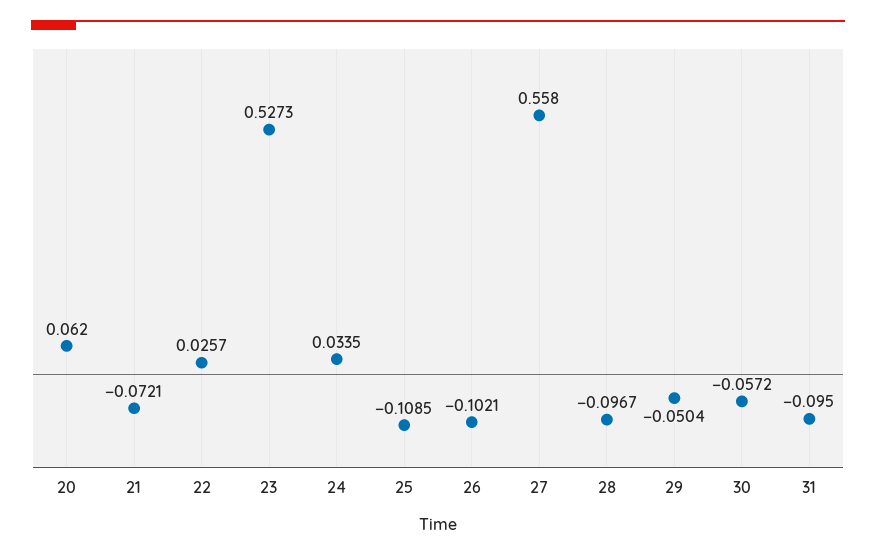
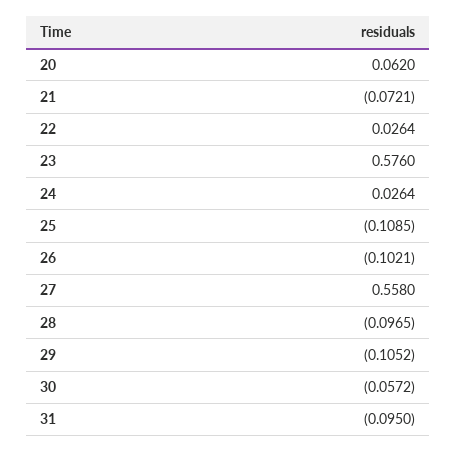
22: 0.0257 -> 0.0264
23: 0.5273 -> 0.576
24: 0.0335 -> 0.0264
28: -0.0967 -> -0.0965
29: -0.0504 -> -0.1052

